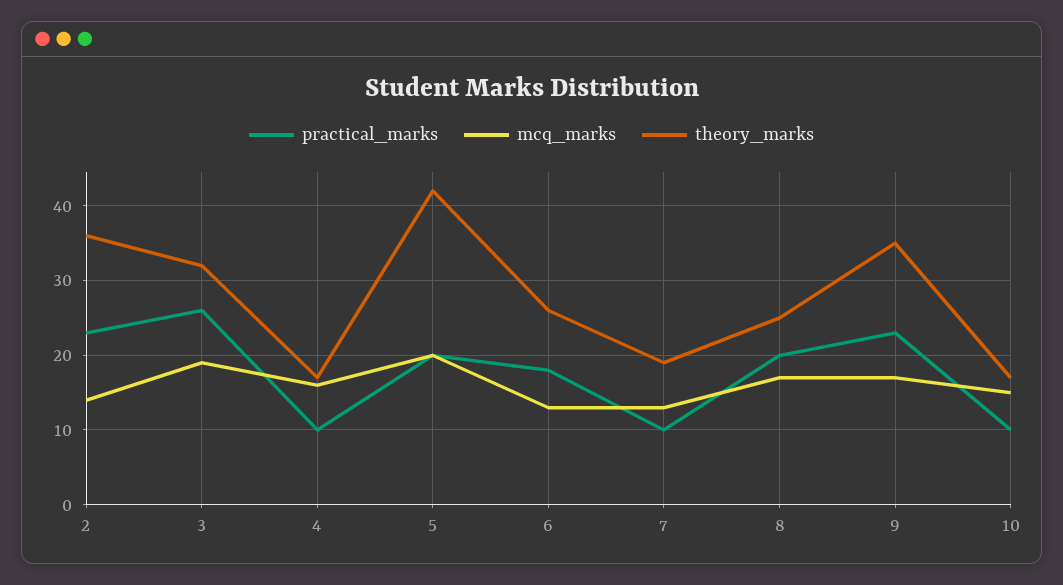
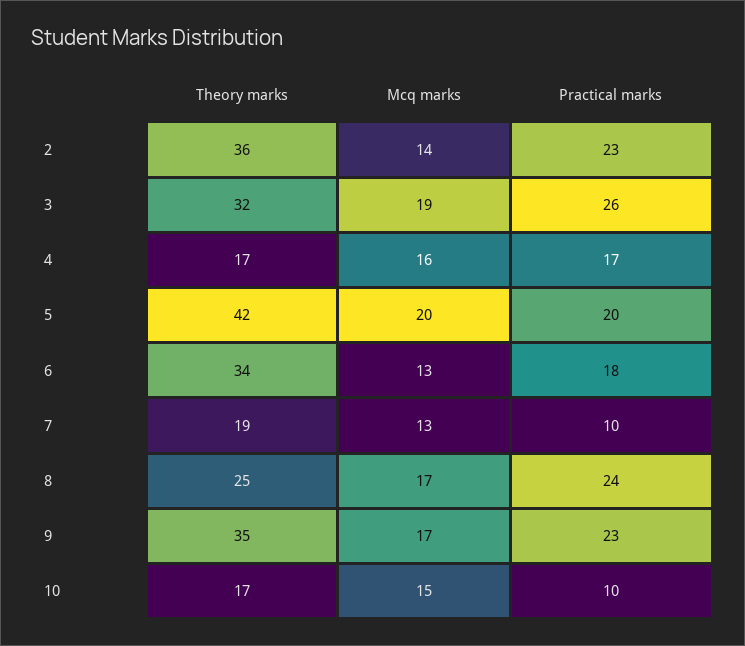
practical_marks, 4: 10 -> 17
theory_marks, 6: 26 -> 34
practical_marks, 8: 20 -> 24

